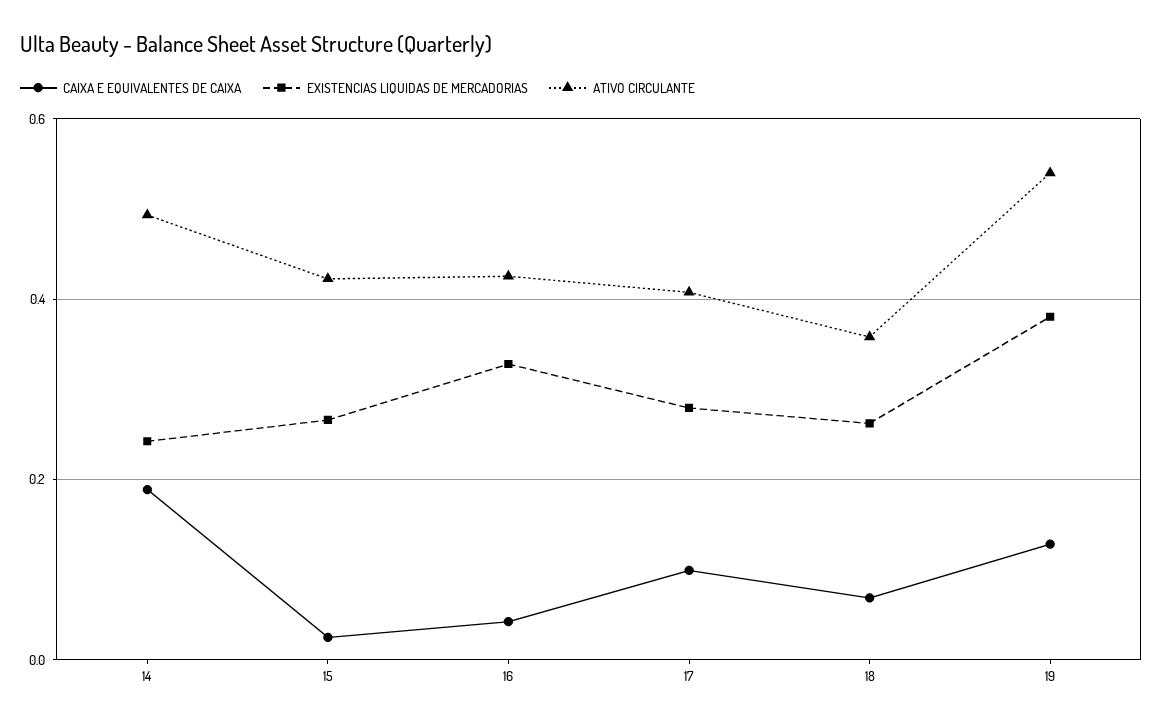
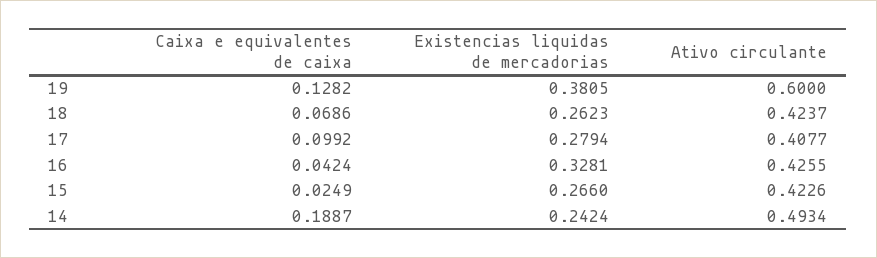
ATIVO CIRCULANTE, 18: 0.36 -> 0.4237
ATIVO CIRCULANTE, 19: 0.54 -> 0.6

